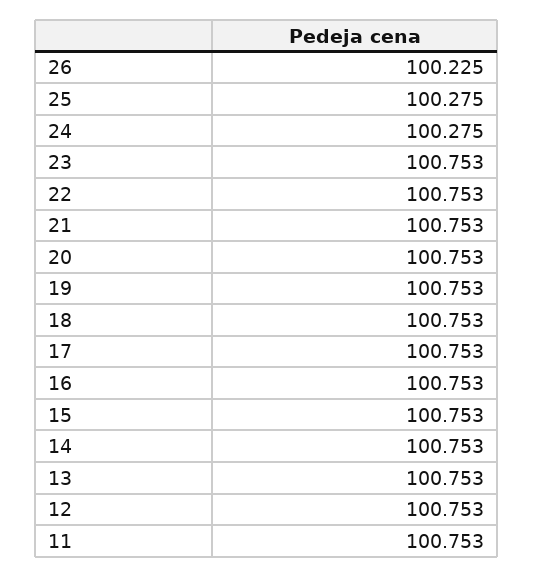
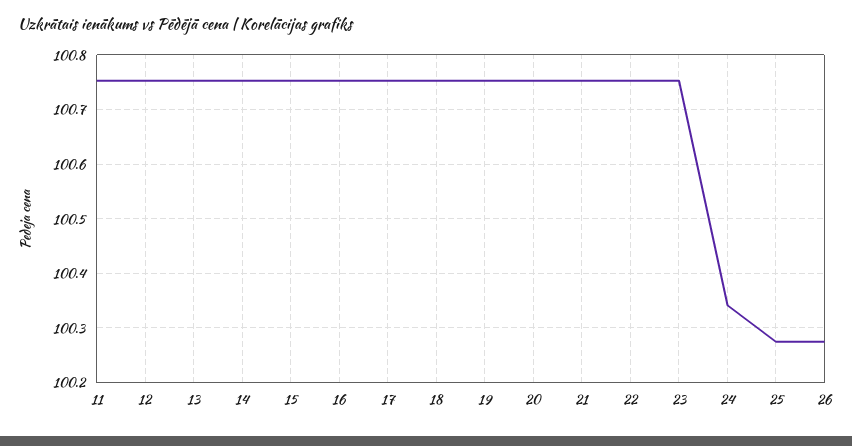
26: 100.225 -> 100.28
24: 100.275 -> 100.34

